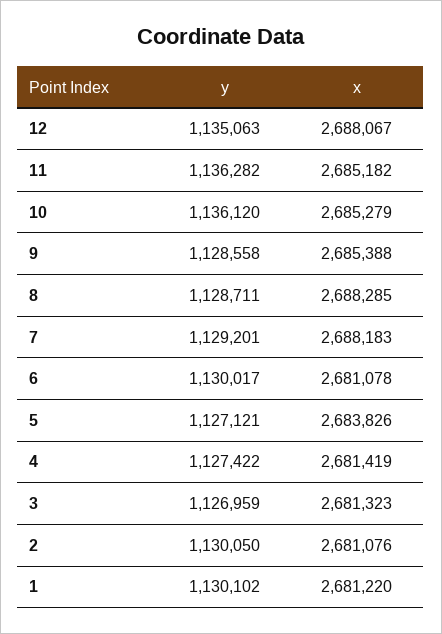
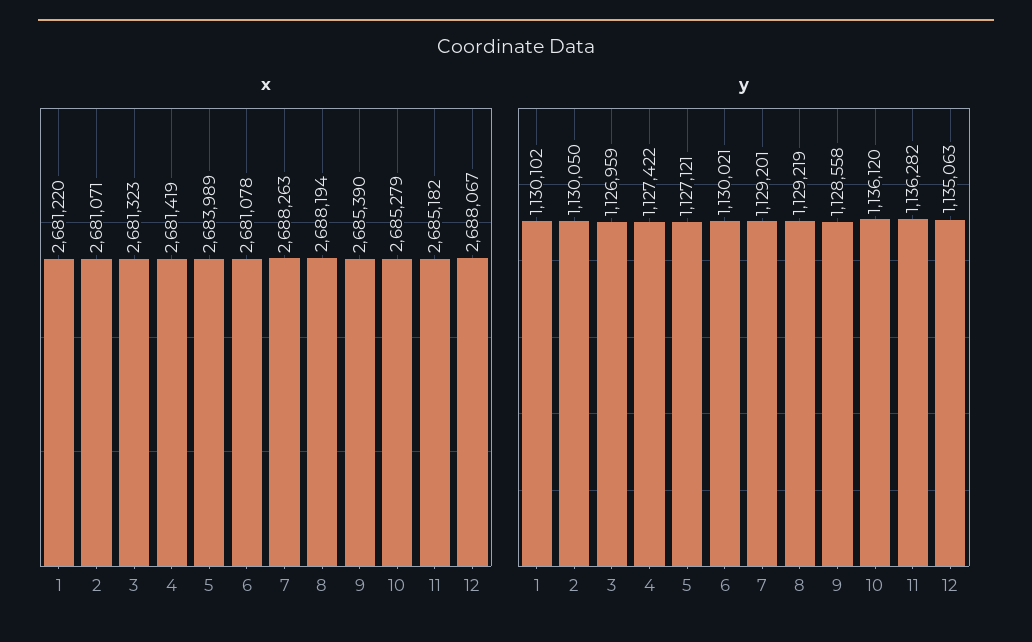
x, 9: 2685388 -> 2685390
y, 8: 1128711 -> 1129219
x, 8: 2688285 -> 2688194
x, 7: 2688183 -> 2688263
y, 6: 1130017 -> 1130021
x, 5: 2683826 -> 2683989
x, 2: 2681076 -> 2681071

